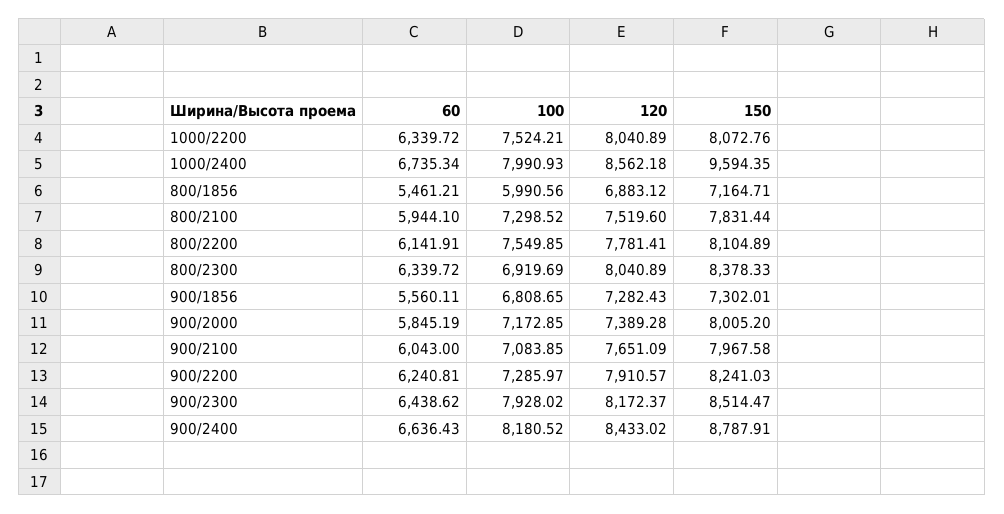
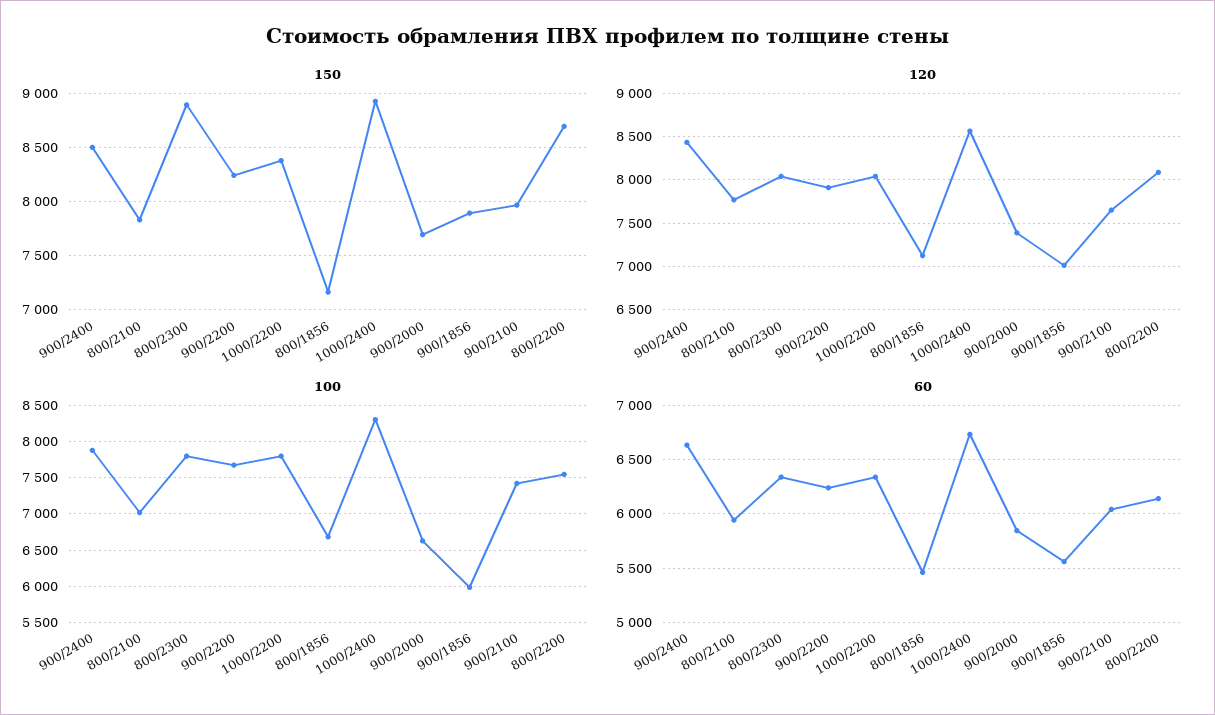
100, 1000/2200: 7524.21 -> 7800
150, 1000/2200: 8072.76 -> 8400
100, 1000/2400: 7990.93 -> 8300
150, 1000/2400: 9594.35 -> 8900
100, 800/1856: 5990.56 -> 6700
120, 800/1856: 6883.12 -> 7100
100, 800/2100: 7298.52 -> 7000
120, 800/2100: 7519.6 -> 7800
120, 800/2200: 7781.41 -> 8100
150, 800/2200: 8104.89 -> 8700
100, 800/2300: 6919.69 -> 7800
150, 800/2300: 8378.33 -> 8900
100, 900/1856: 6808.65 -> 6000
120, 900/1856: 7282.43 -> 7000
150, 900/1856: 7302.01 -> 7900
100, 900/2000: 7172.85 -> 6600
150, 900/2000: 8005.2 -> 7700
100, 900/2100: 7083.85 -> 7400
100, 900/2200: 7285.97 -> 7700
60, 900/2300: 6438.62 -> none
100, 900/2300: 7928.02 -> none
120, 900/2300: 8172.37 -> none
150, 900/2300: 8514.47 -> none
100, 900/2400: 8180.52 -> 7900
150, 900/2400: 8787.91 -> 8500

